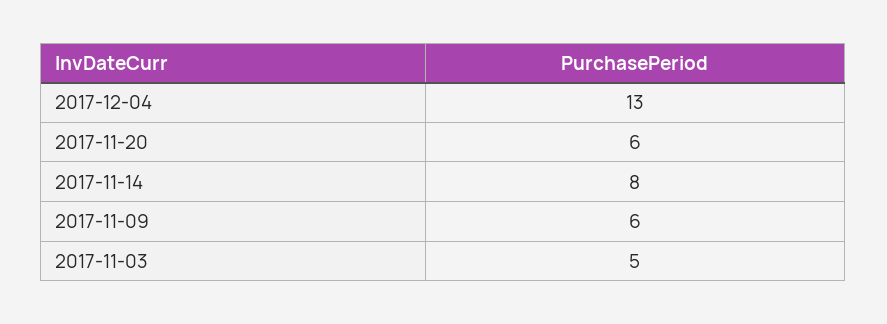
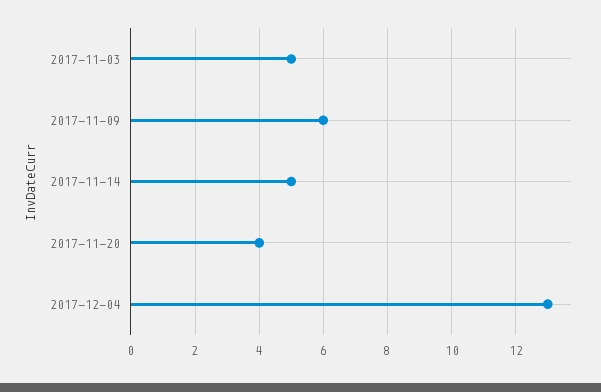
2017-11-20: 6 -> 4
2017-11-14: 8 -> 5

